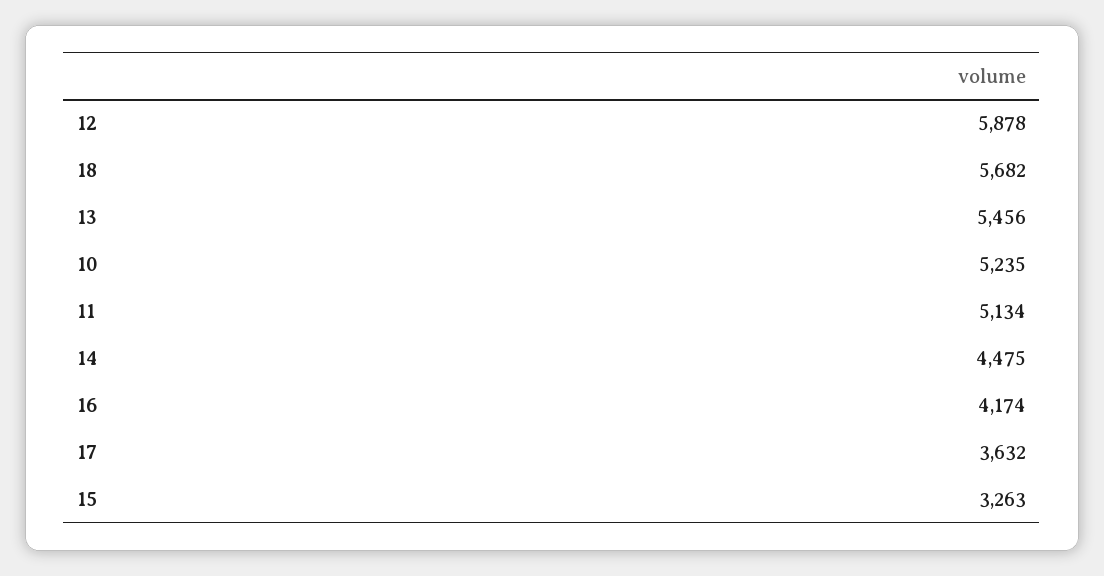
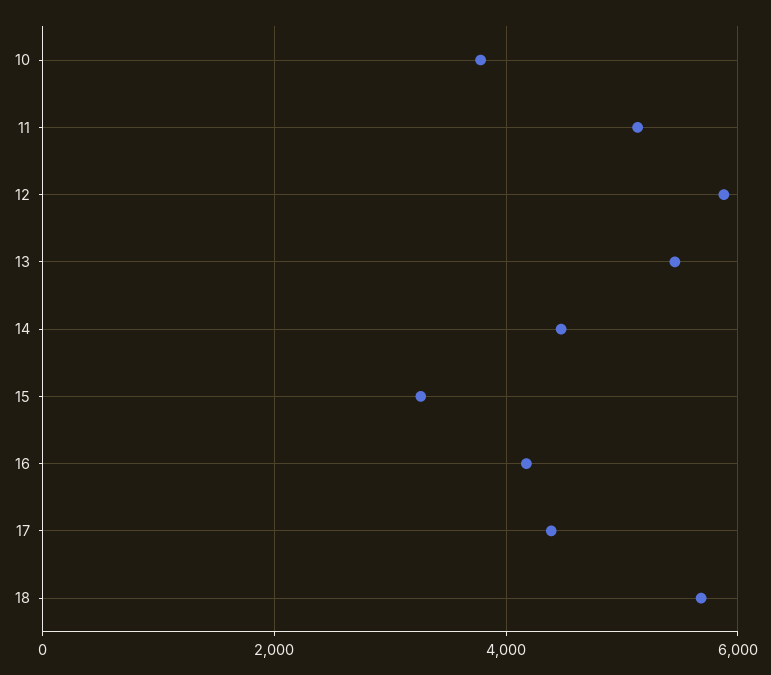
10: 5235 -> 3800
17: 3632 -> 4400

